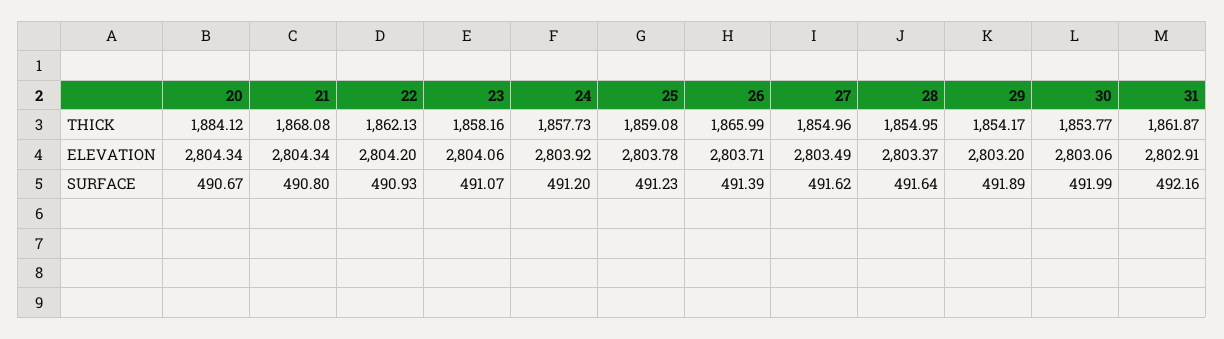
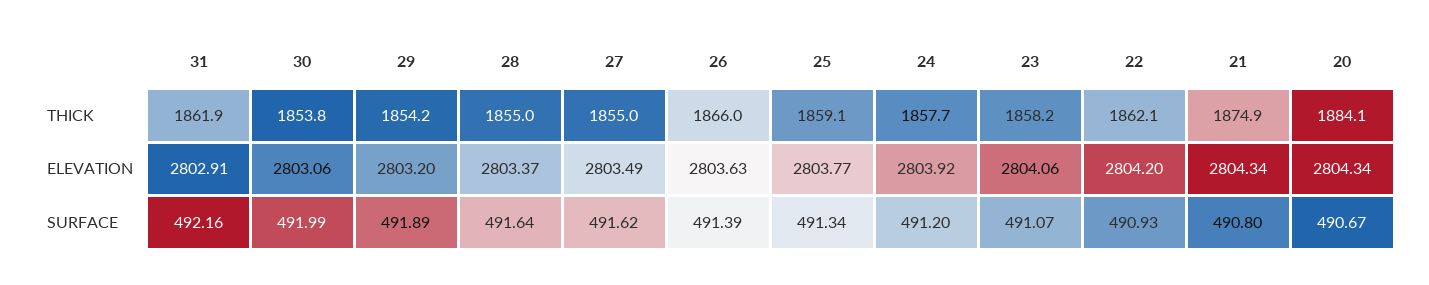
21, THICK: 1868.08 -> 1874.9
25, ELEVATION: 2803.78 -> 2803.77
26, ELEVATION: 2803.71 -> 2803.63
25, SURFACE: 491.23 -> 491.34

